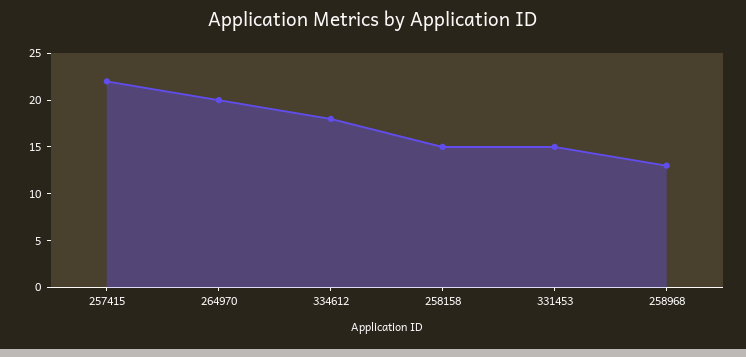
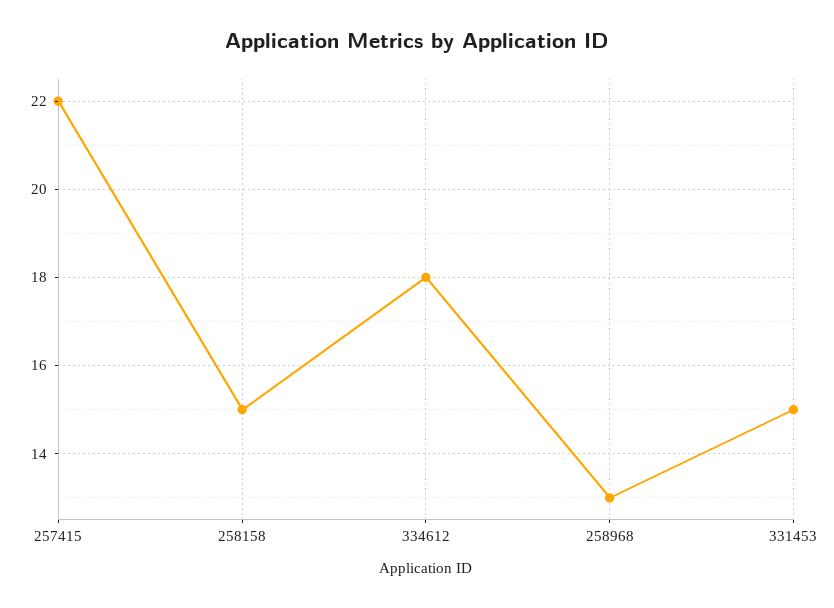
264970: 20 -> none

